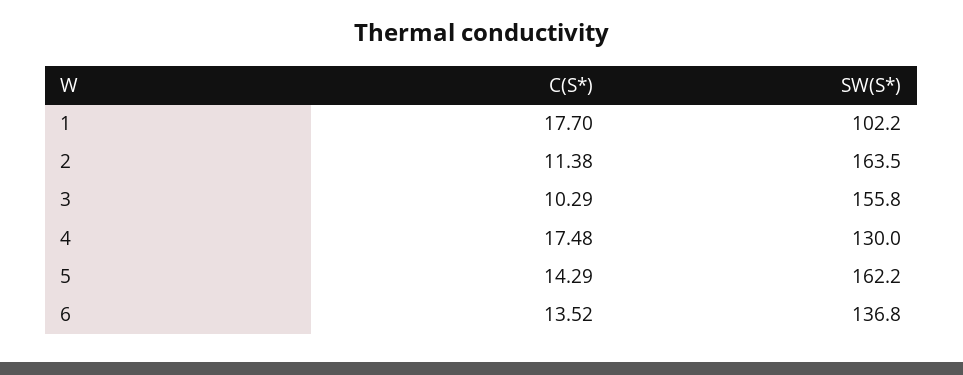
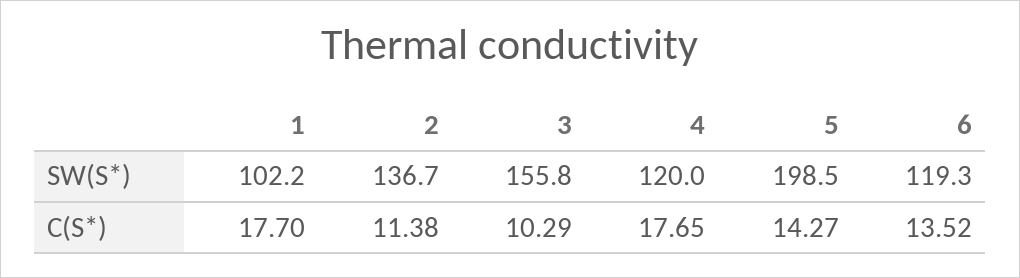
SW(S*), 2: 163.5 -> 136.7
C(S*), 4: 17.48 -> 17.65
SW(S*), 4: 130 -> 120
C(S*), 5: 14.29 -> 14.27
SW(S*), 5: 162.2 -> 198.5
SW(S*), 6: 136.8 -> 119.3

